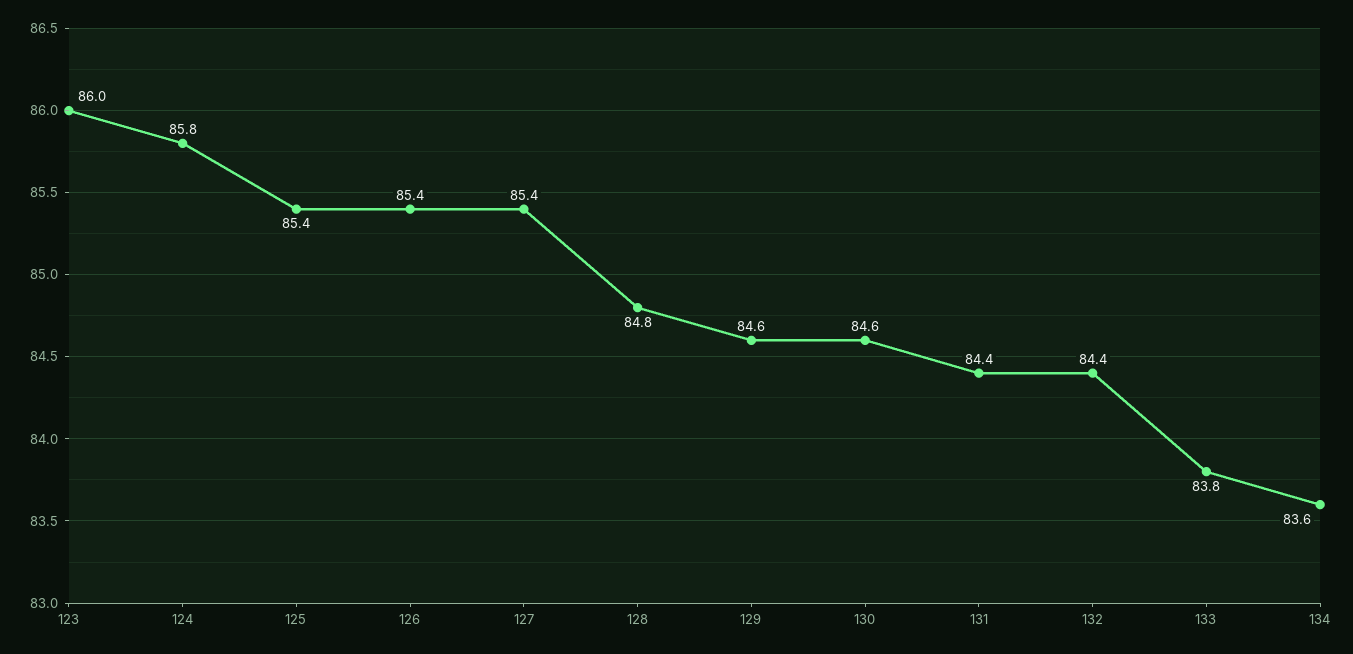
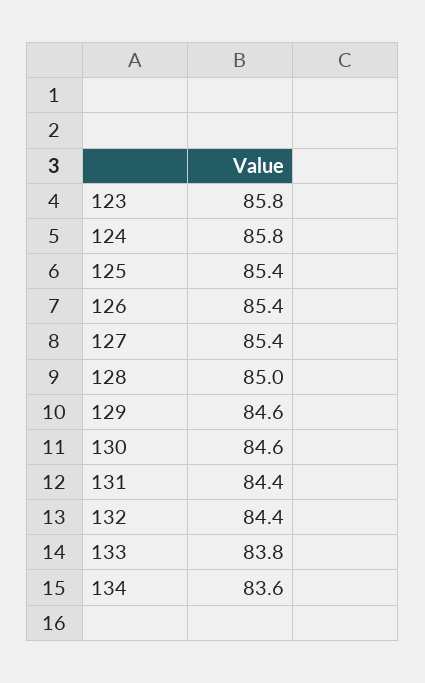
123: 86 -> 85.8
128: 84.8 -> 85

